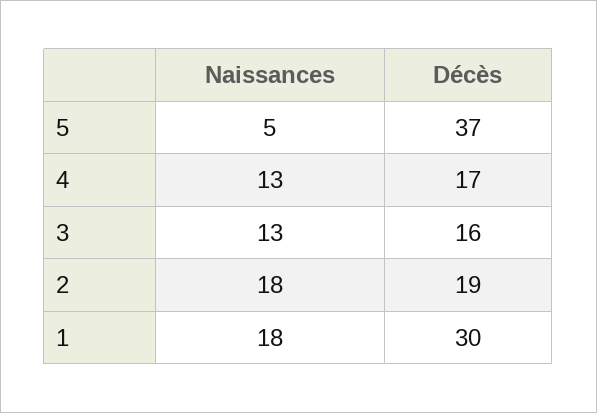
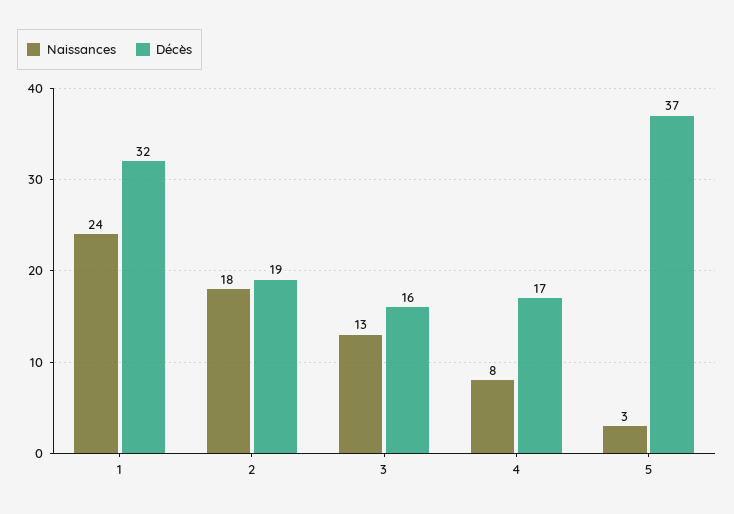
Naissances, 5: 5 -> 3
Naissances, 4: 13 -> 8
Naissances, 1: 18 -> 24
Décès, 1: 30 -> 32

